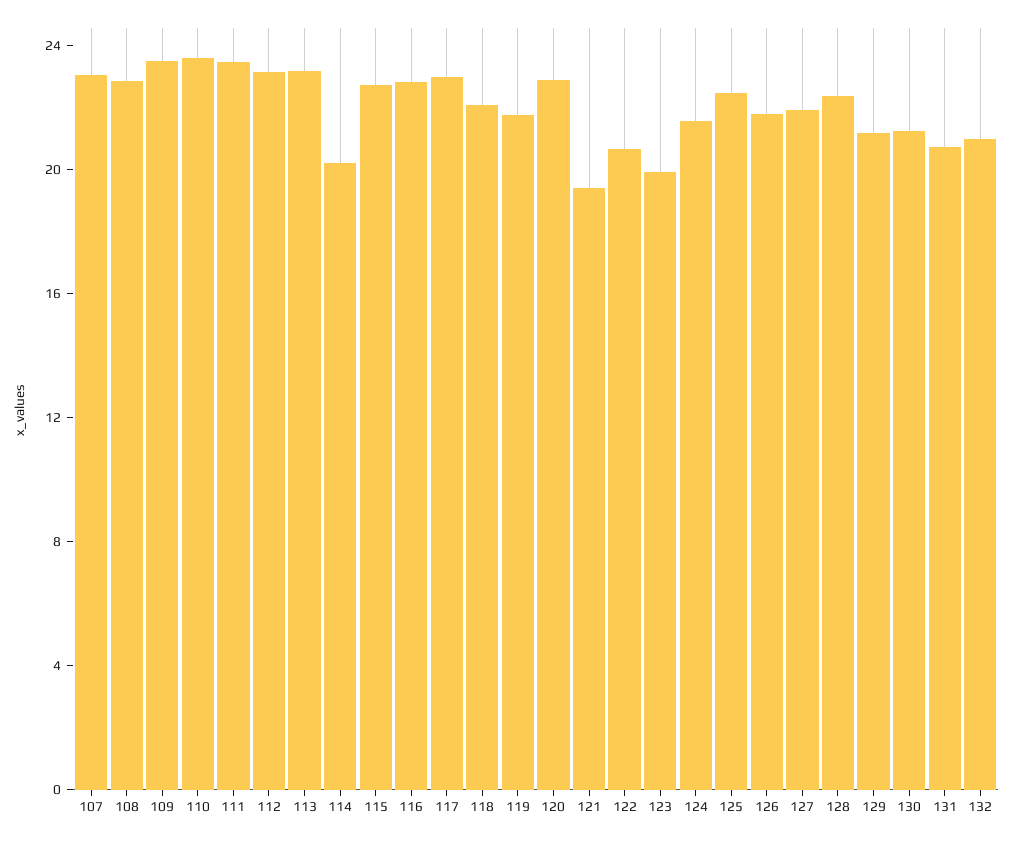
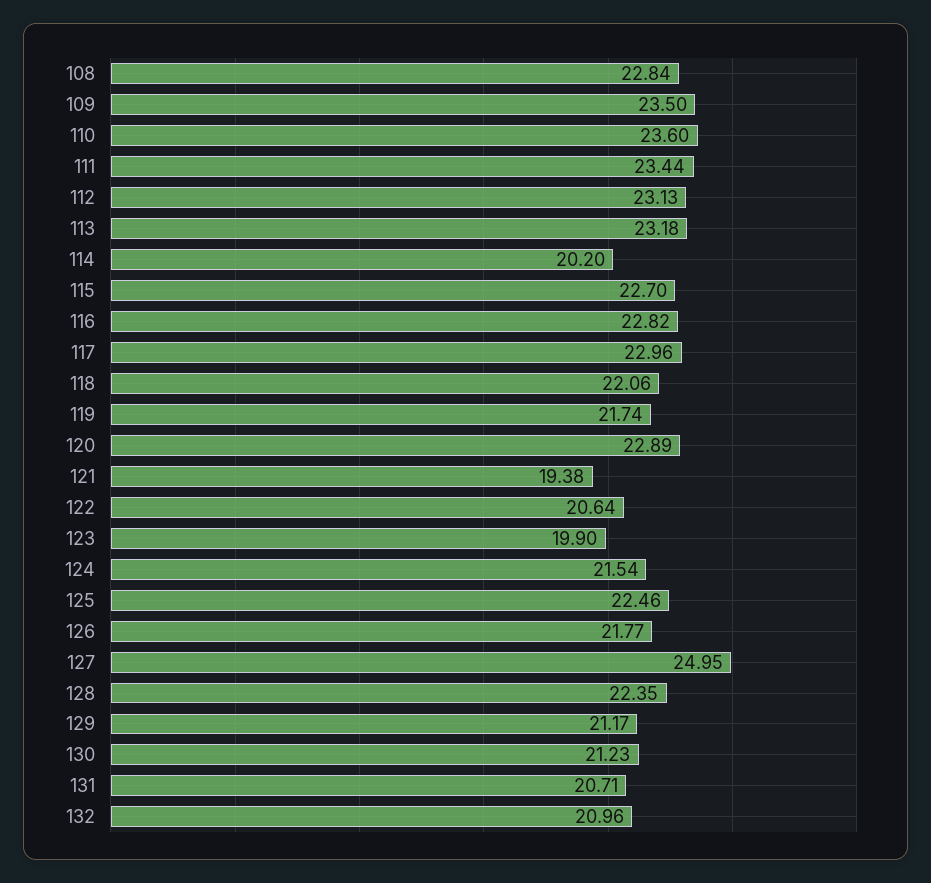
107: 23 -> none
127: 22 -> 24.95

